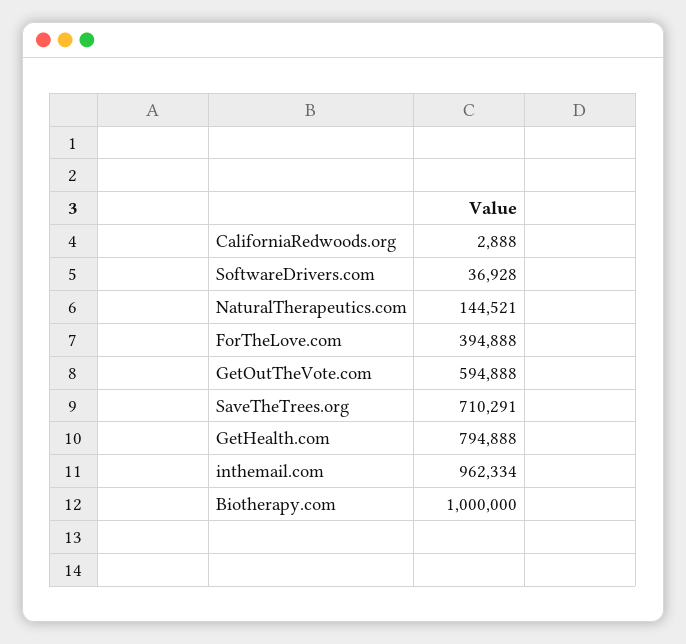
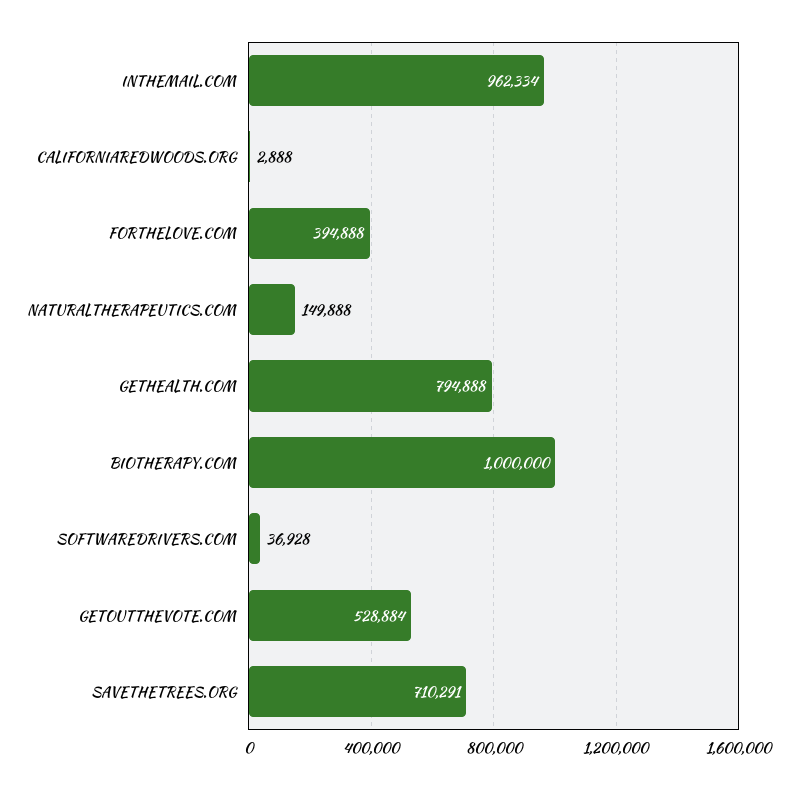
NaturalTherapeutics.com: 144521 -> 149888
GetOutTheVote.com: 594888 -> 528884

